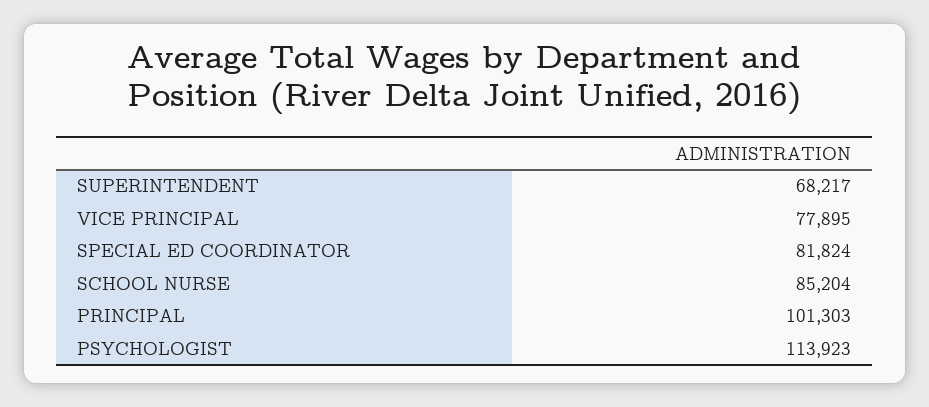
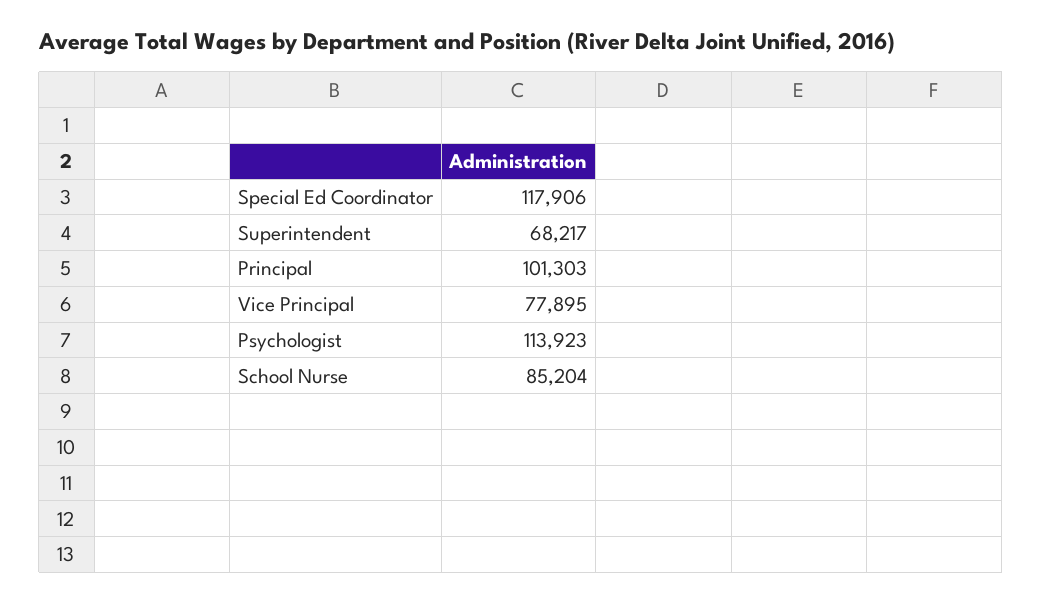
SPECIAL ED COORDINATOR: 81824 -> 117906

